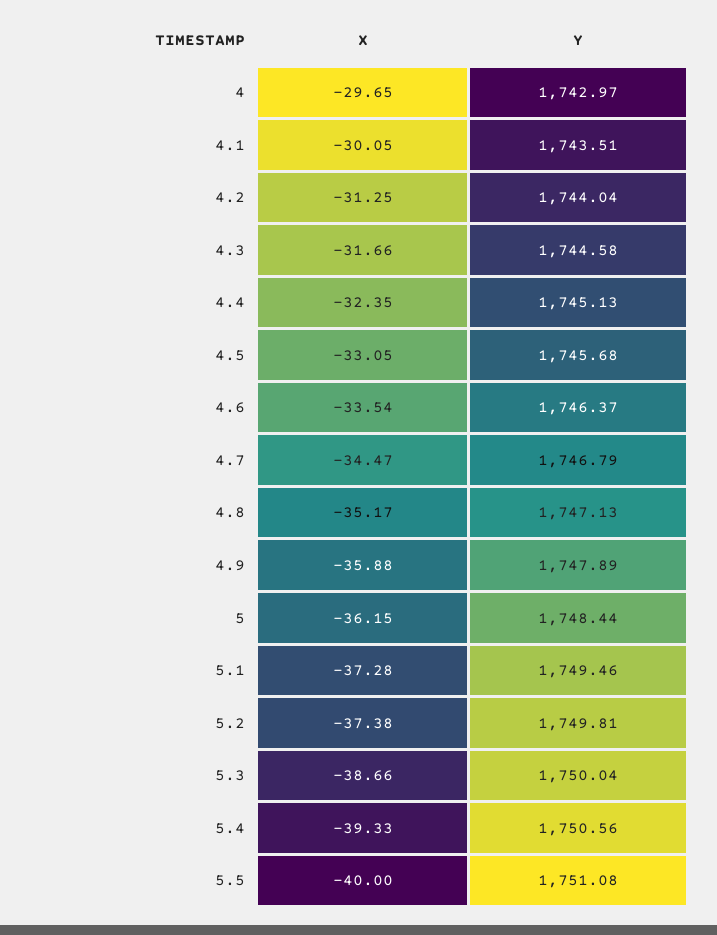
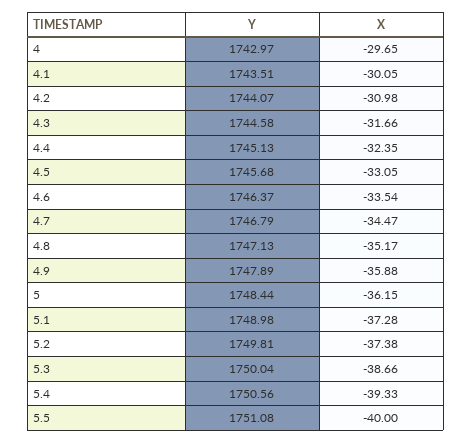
X, 4.2: -31.25 -> -30.98
Y, 4.2: 1744.04 -> 1744.07
Y, 5.1: 1749.46 -> 1748.98

